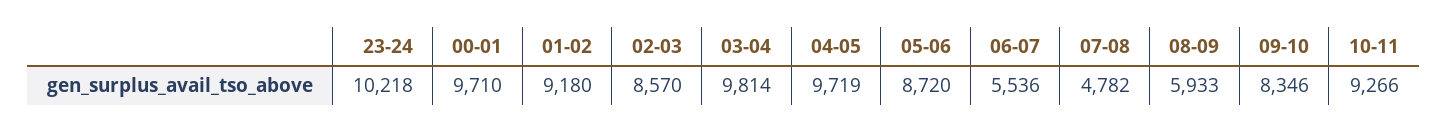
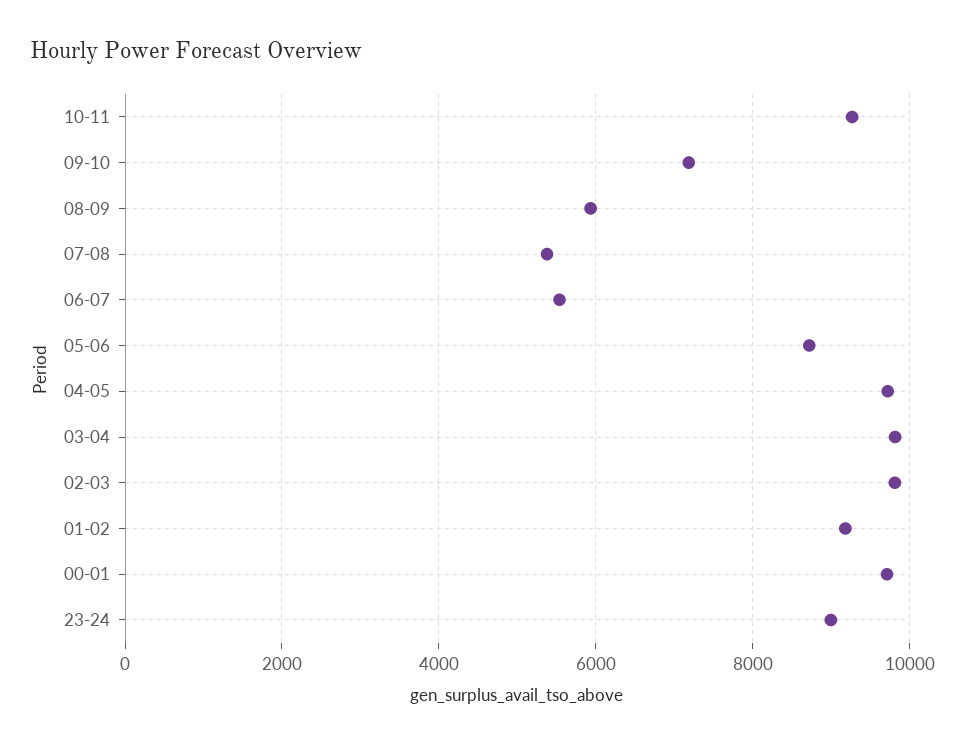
23-24: 10218 -> 9000
02-03: 8570 -> 9800
07-08: 4782 -> 5400
09-10: 8346 -> 7200

